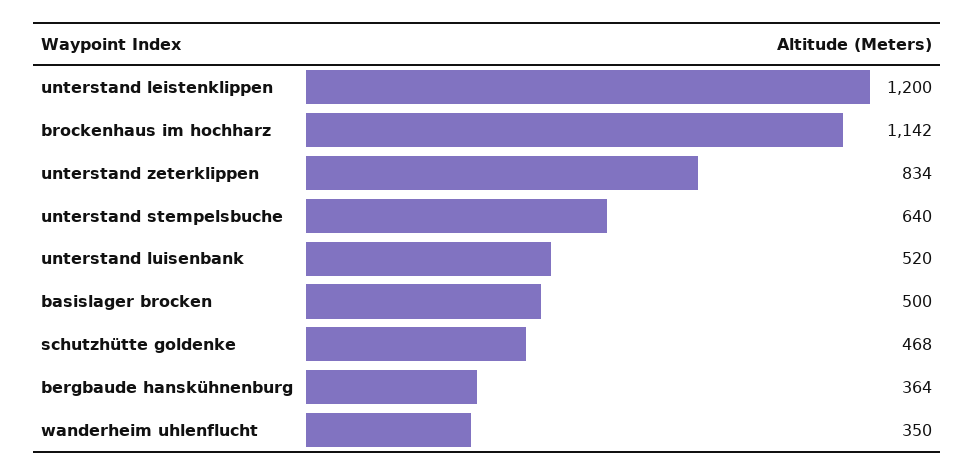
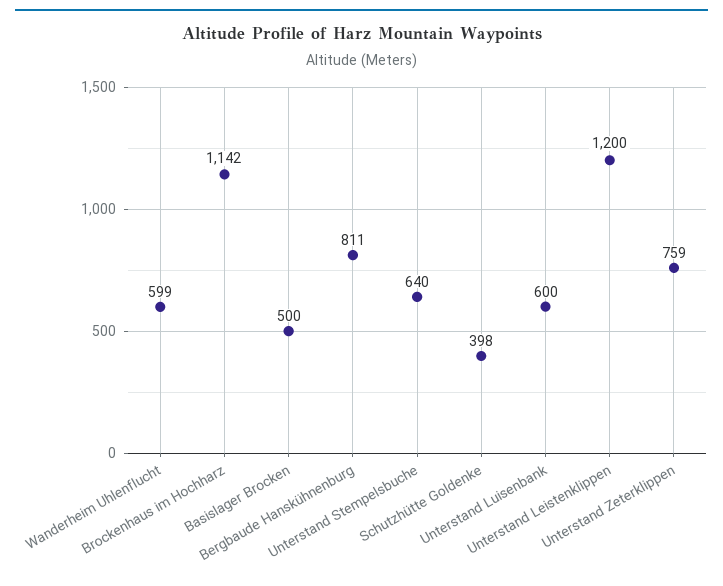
unterstand zeterklippen: 834 -> 759
unterstand luisenbank: 520 -> 600
schutzhütte goldenke: 468 -> 398
bergbaude hanskühnenburg: 364 -> 811
wanderheim uhlenflucht: 350 -> 599

